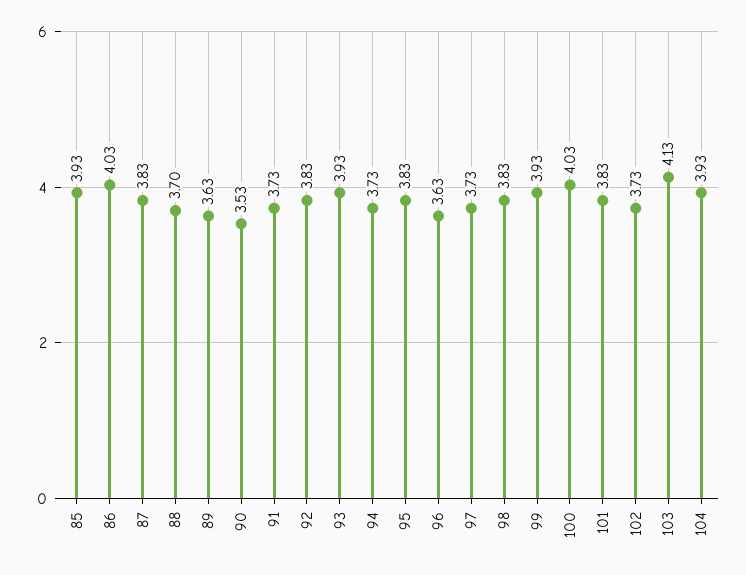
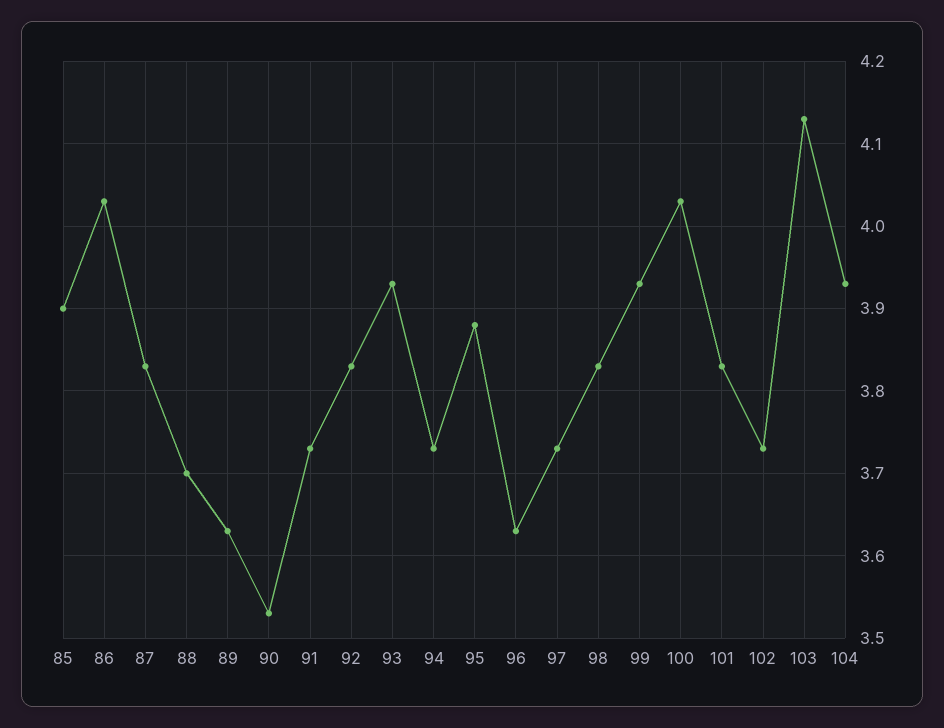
85: 3.93 -> 3.9
95: 3.83 -> 3.88

